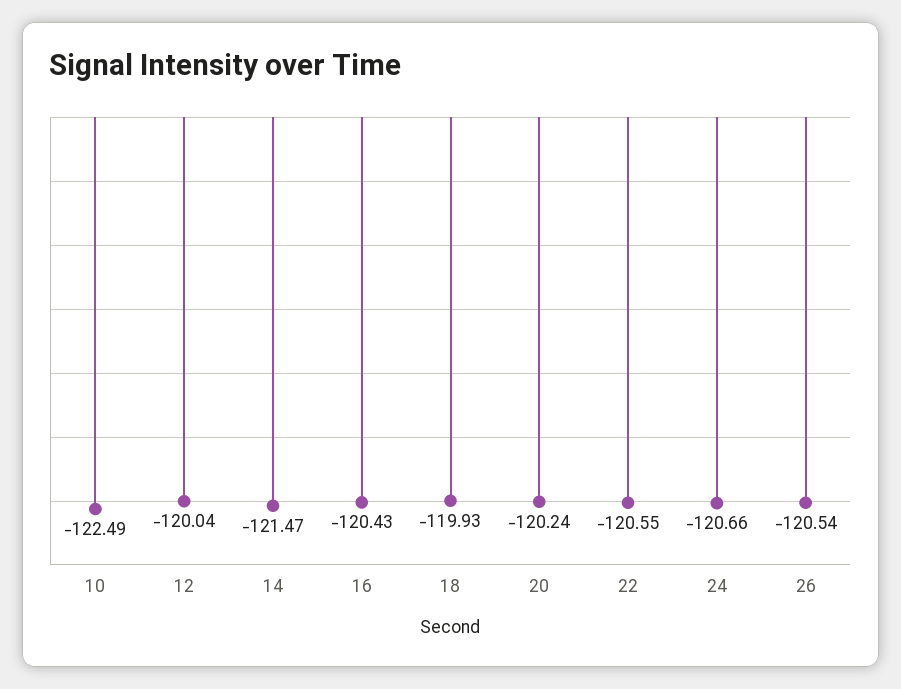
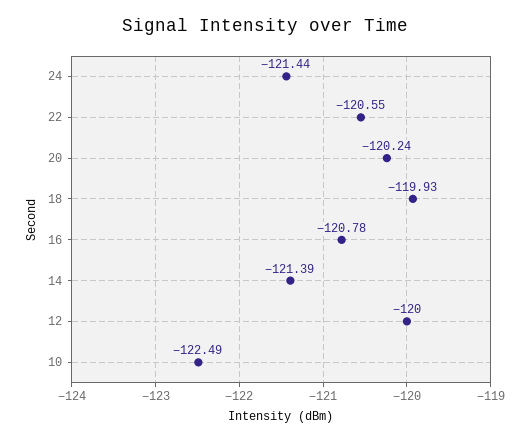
12: -120.04 -> -120
14: -121.47 -> -121.39
16: -120.43 -> -120.78
24: -120.66 -> -121.44
26: -120.54 -> none

